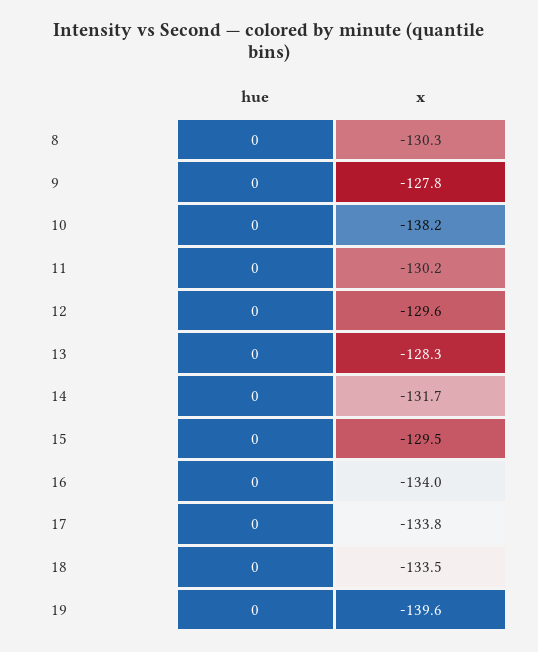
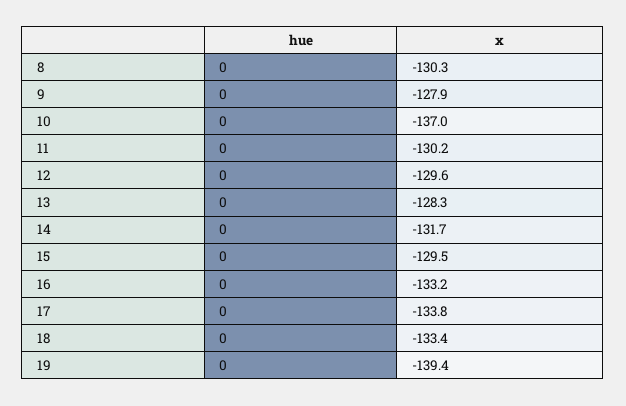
x, 9: -127.8 -> -127.9
x, 10: -138.2 -> -137
x, 16: -134 -> -133.2
x, 18: -133.5 -> -133.4
x, 19: -139.6 -> -139.4

